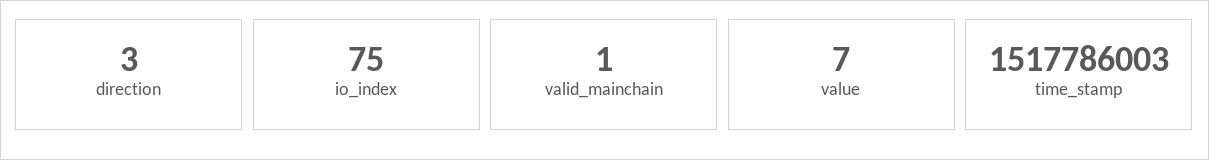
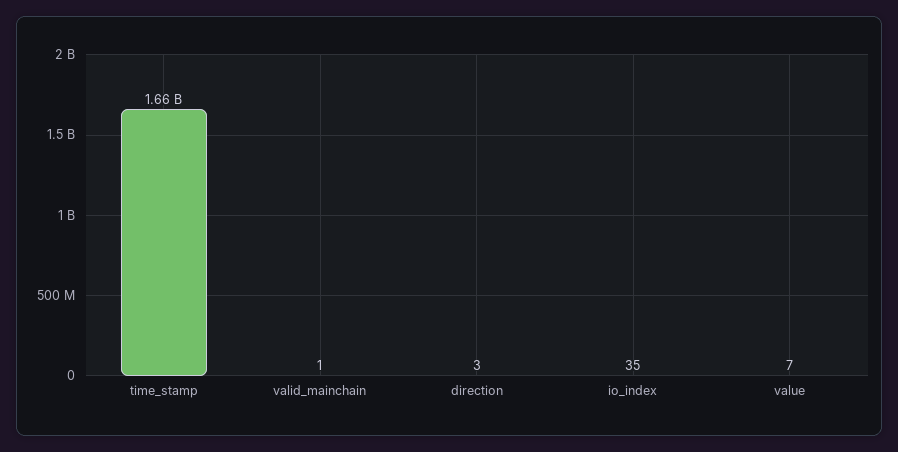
io_index: 75 -> 35
time_stamp: 1517786003 -> 1660000000

